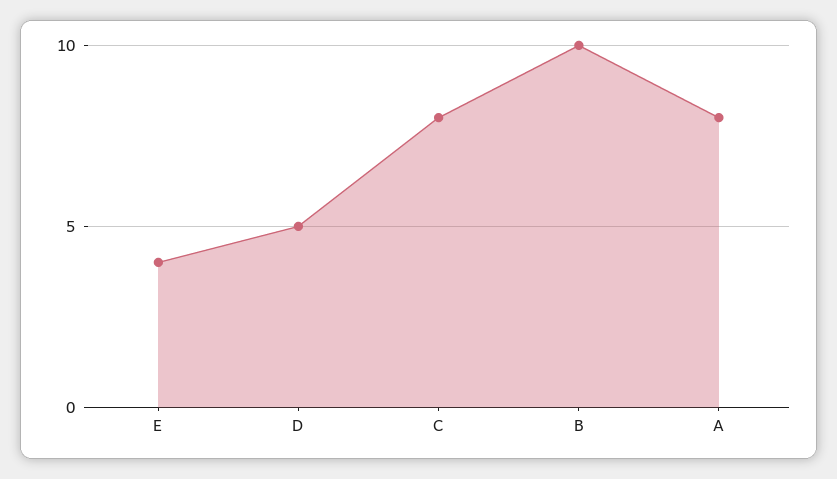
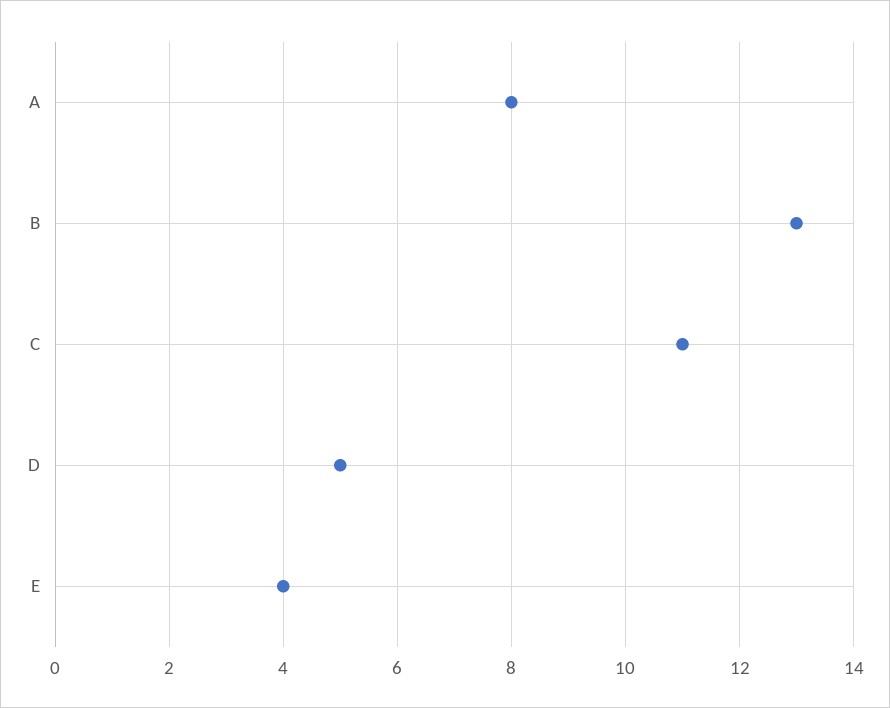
C: 8 -> 11
B: 10 -> 13

